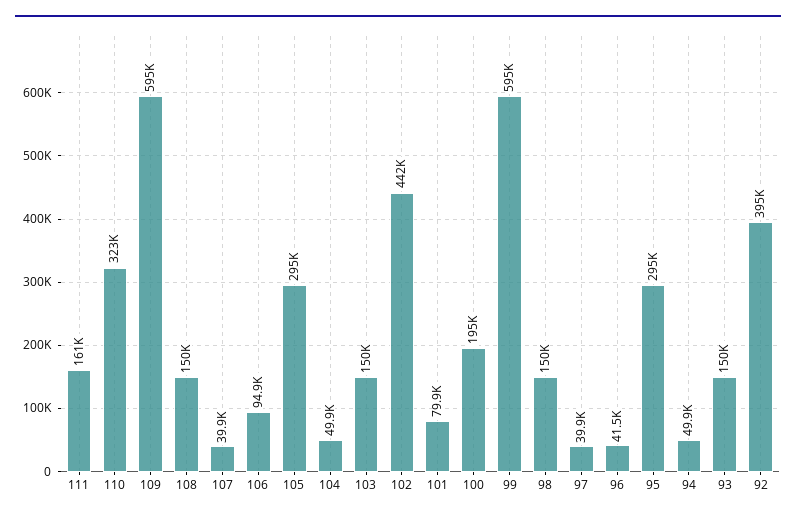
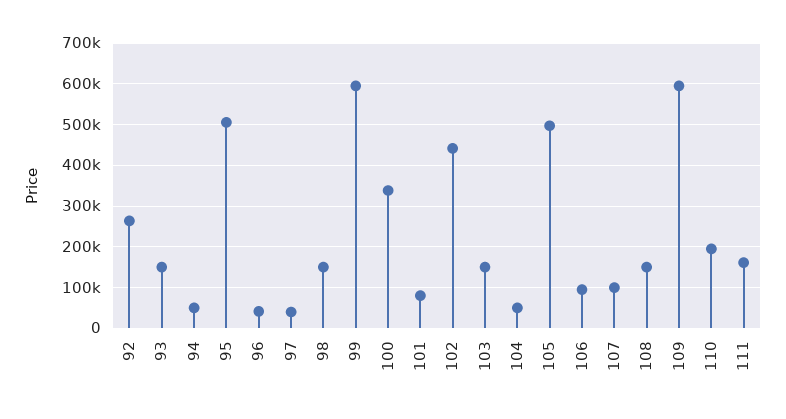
110: 323000 -> 200000
107: 39900 -> 100000
105: 295000 -> 500000
100: 195000 -> 340000
95: 295000 -> 500000
92: 395000 -> 260000

